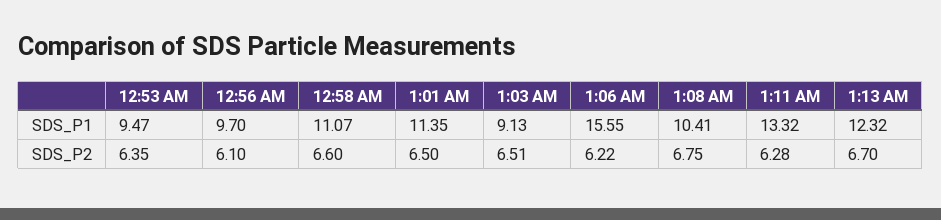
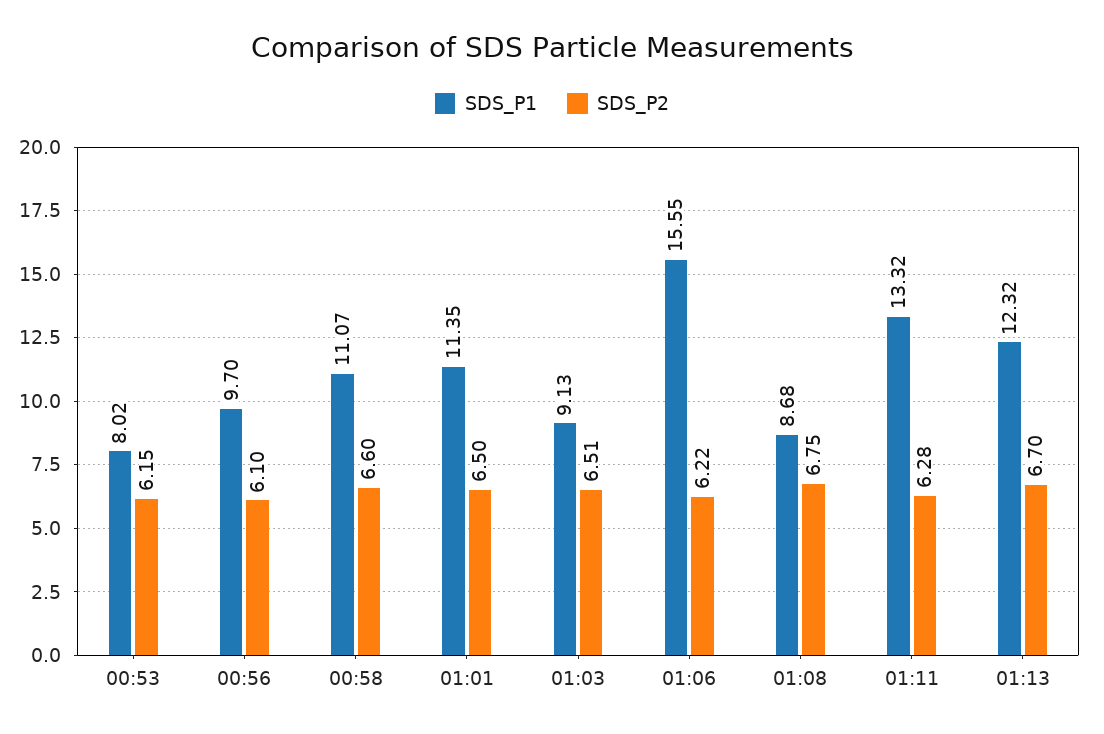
SDS_P1, 12:53 AM: 9.47 -> 8.02
SDS_P1, 1:08 AM: 10.41 -> 8.68
SDS_P2, 12:53 AM: 6.35 -> 6.15

